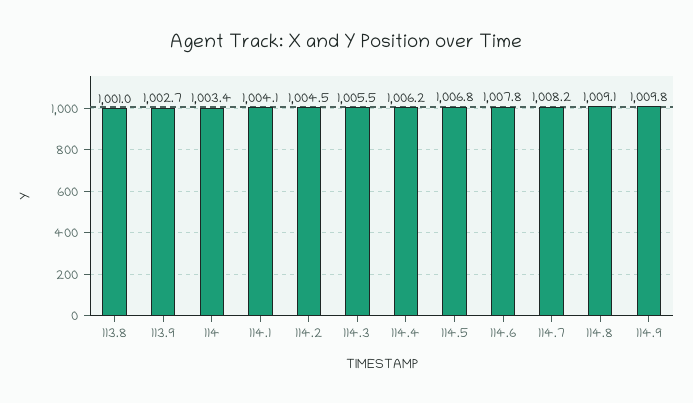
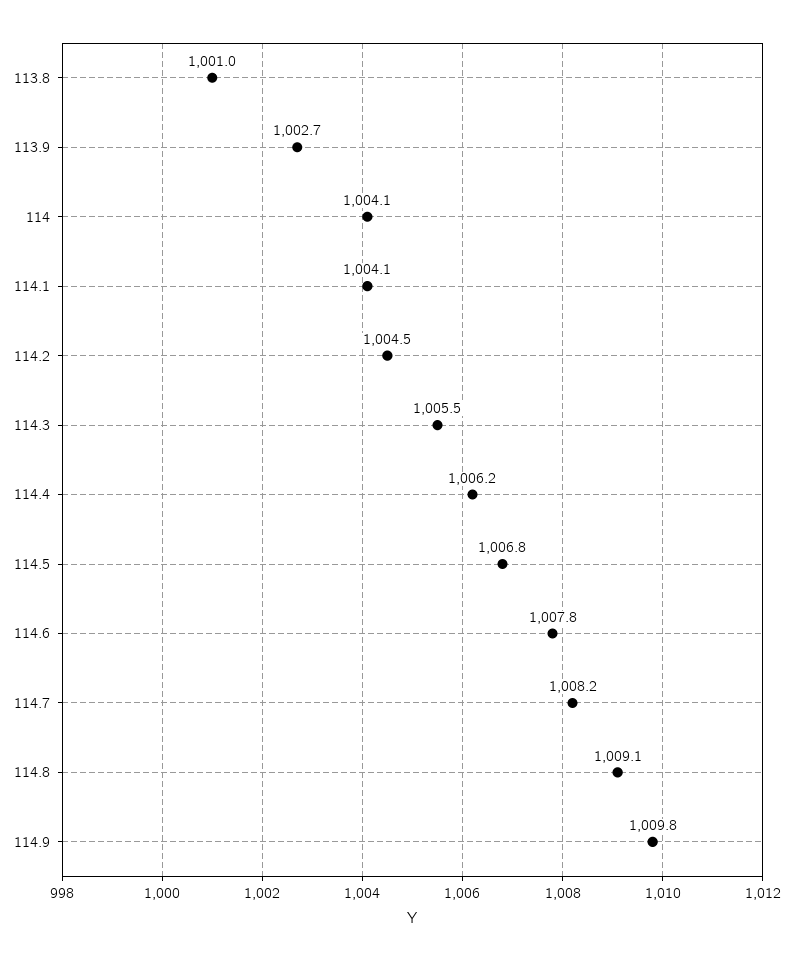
114: 1003.4 -> 1004.1

